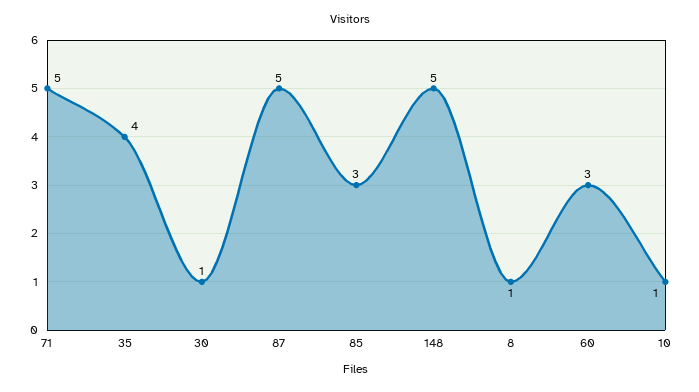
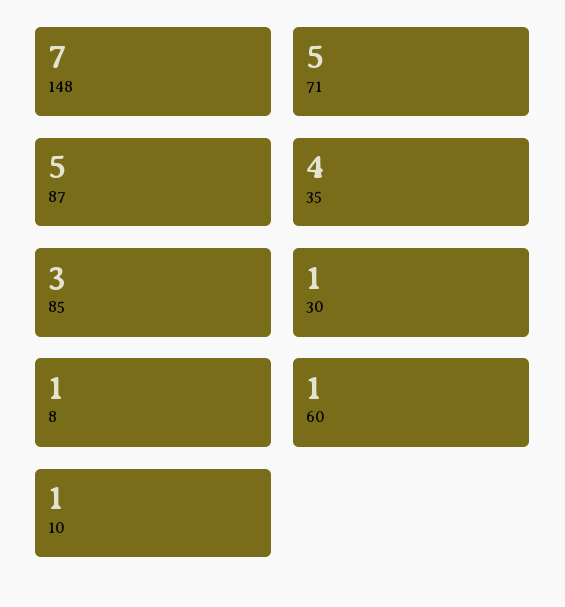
148: 5 -> 7
60: 3 -> 1

